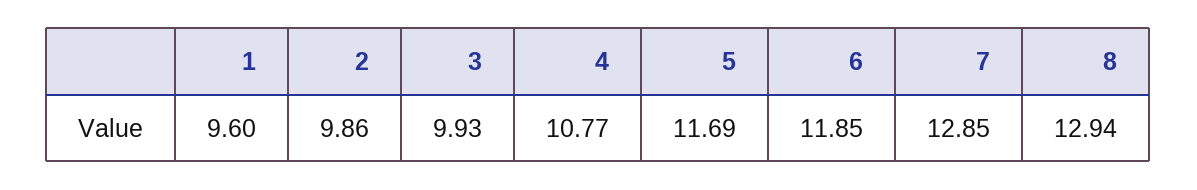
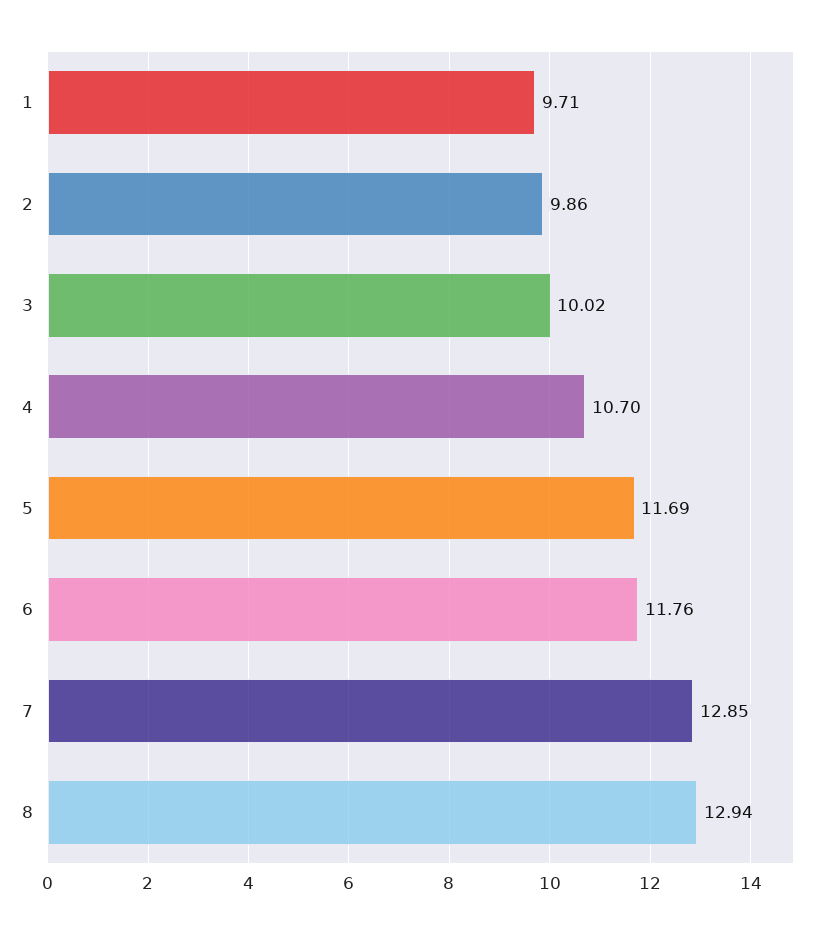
1: 9.6 -> 9.71
3: 9.93 -> 10.02
4: 10.77 -> 10.7
6: 11.85 -> 11.76

